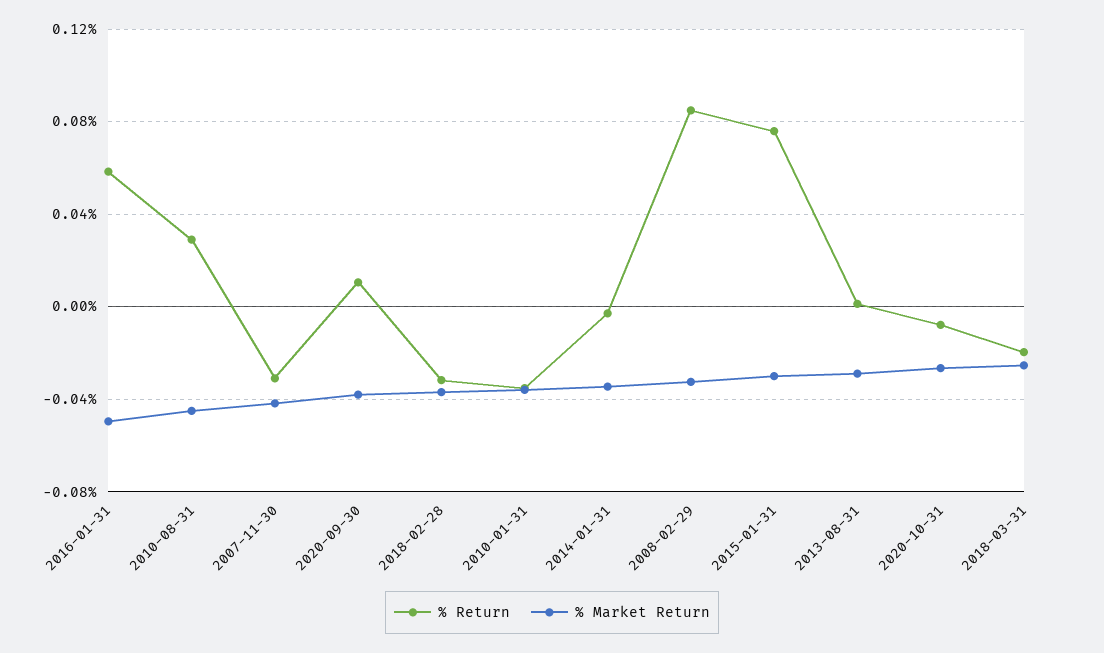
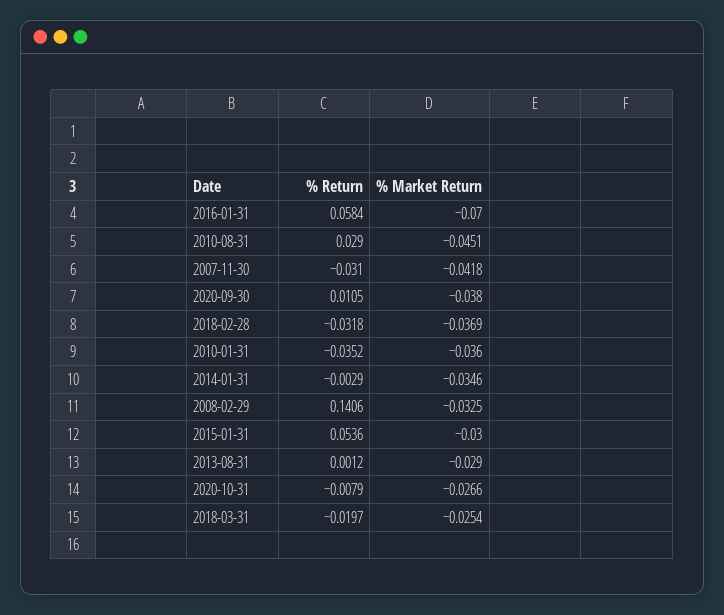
% Market Return, 2016-01-31: -0.05 -> -0.07
% Return, 2008-02-29: 0.085 -> 0.1406
% Return, 2015-01-31: 0.075 -> 0.0536

